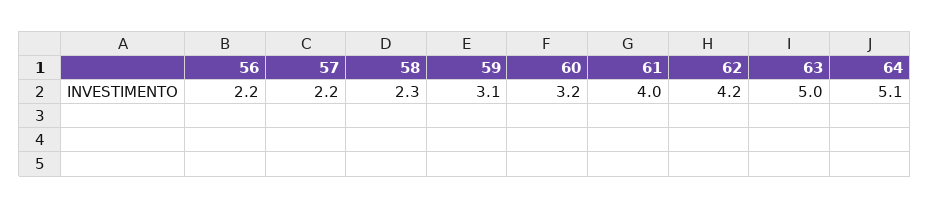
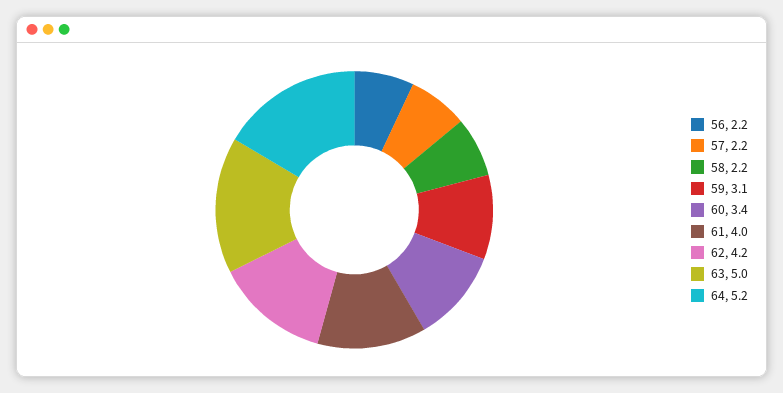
58: 2.3 -> 2.2
60: 3.2 -> 3.4
64: 5.1 -> 5.2

